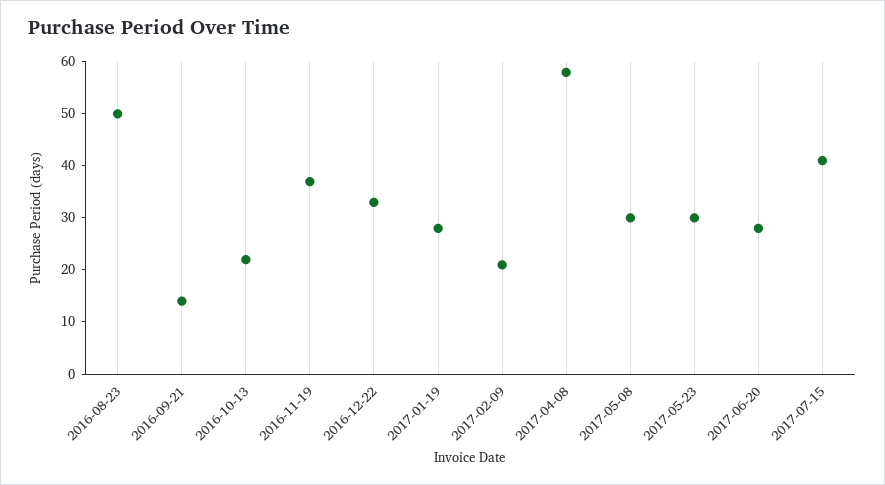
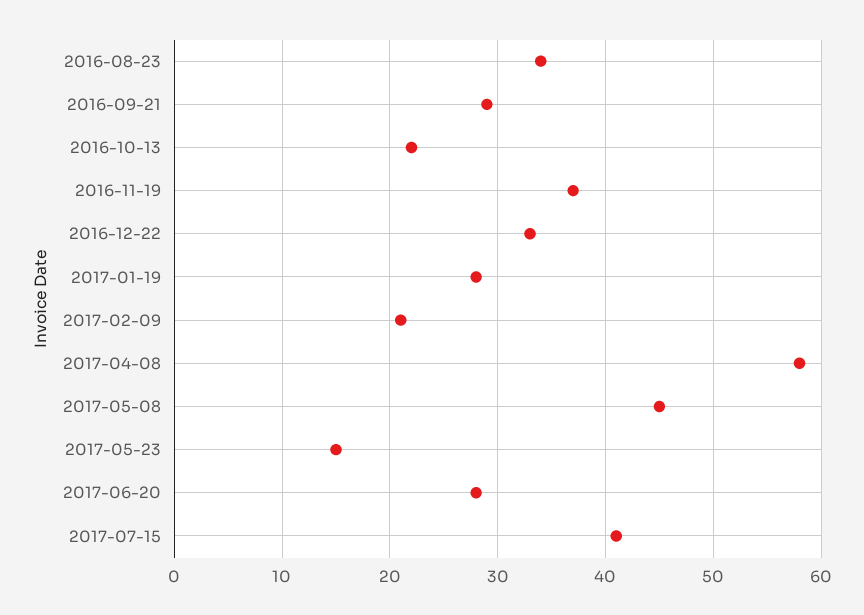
2016-08-23: 50 -> 34
2016-09-21: 15 -> 29
2017-05-08: 30 -> 45
2017-05-23: 30 -> 15

